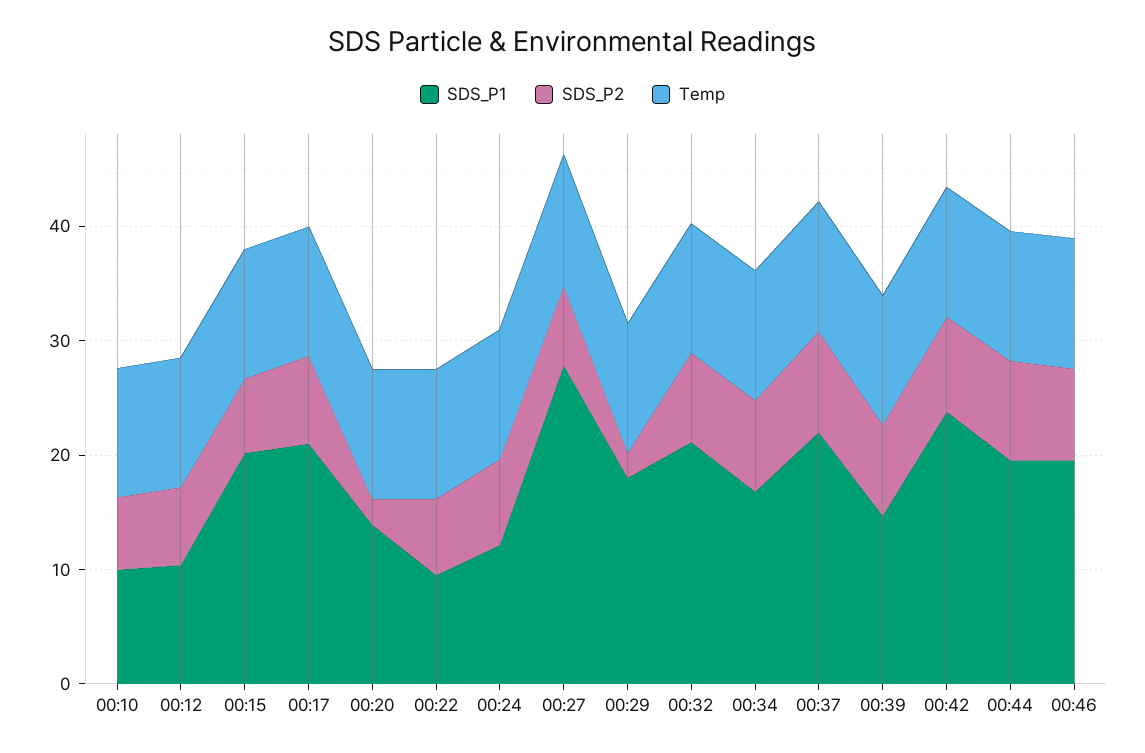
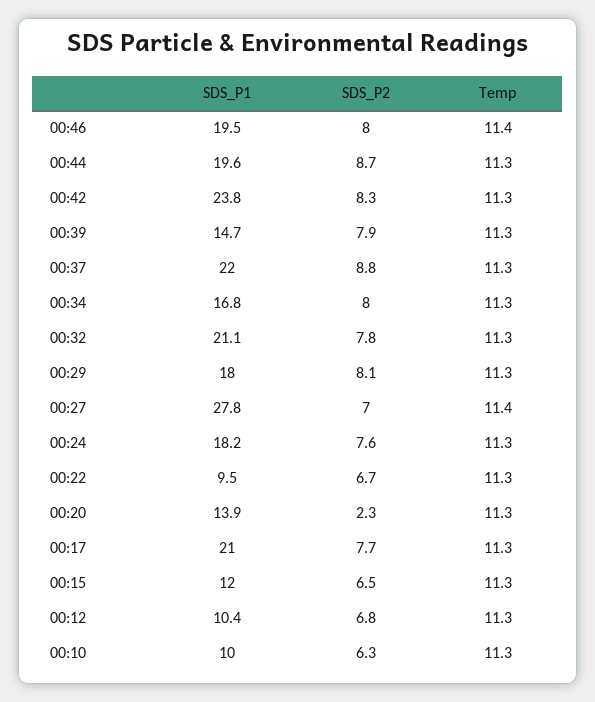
SDS_P1, 00:15: 20 -> 12
SDS_P1, 00:24: 12 -> 18.2
SDS_P2, 00:29: 2 -> 8.1

